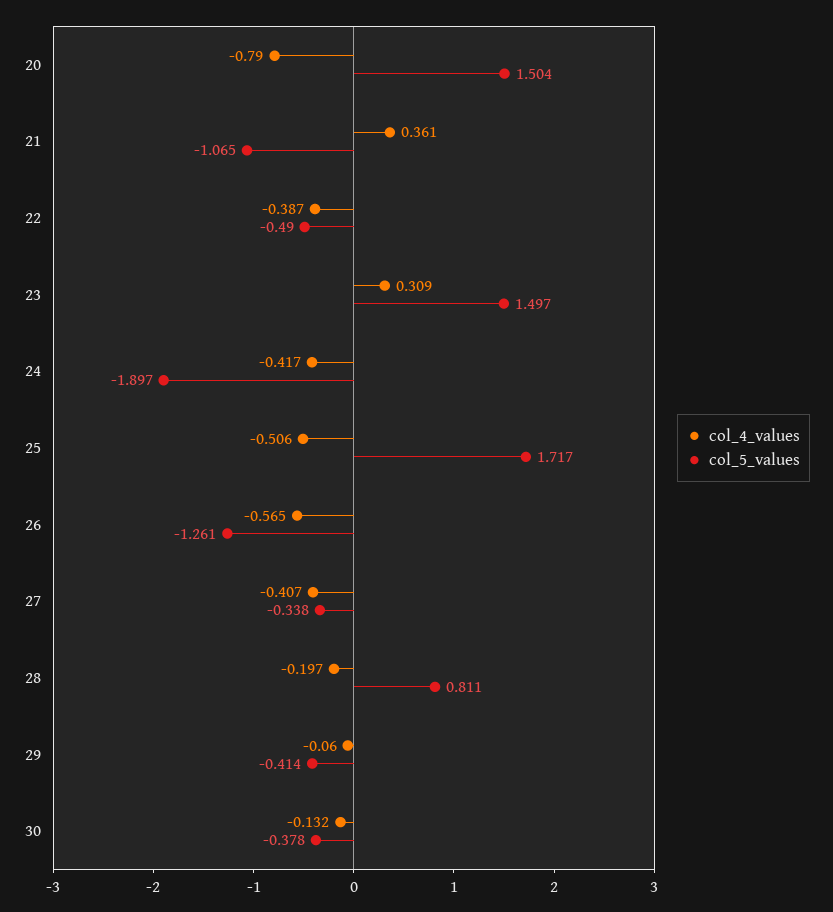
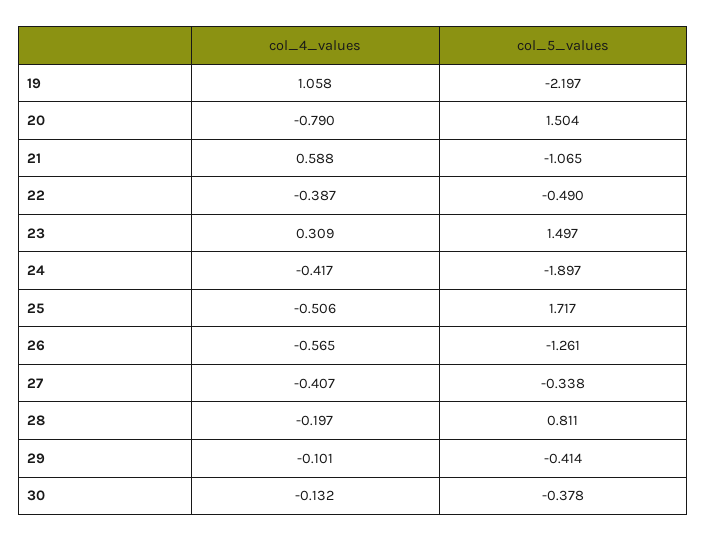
col_4_values, 21: 0.361 -> 0.588
col_4_values, 29: -0.06 -> -0.101
col_4_values, 19: none -> 1.058
col_5_values, 19: none -> -2.197

